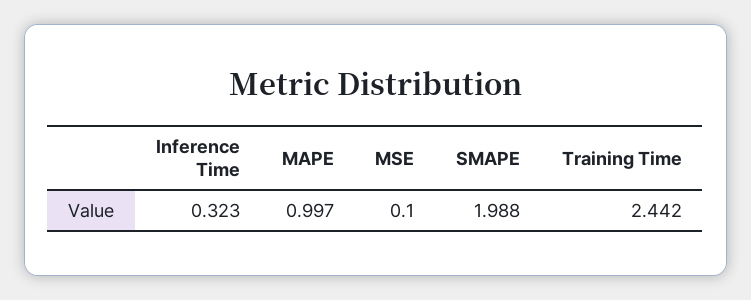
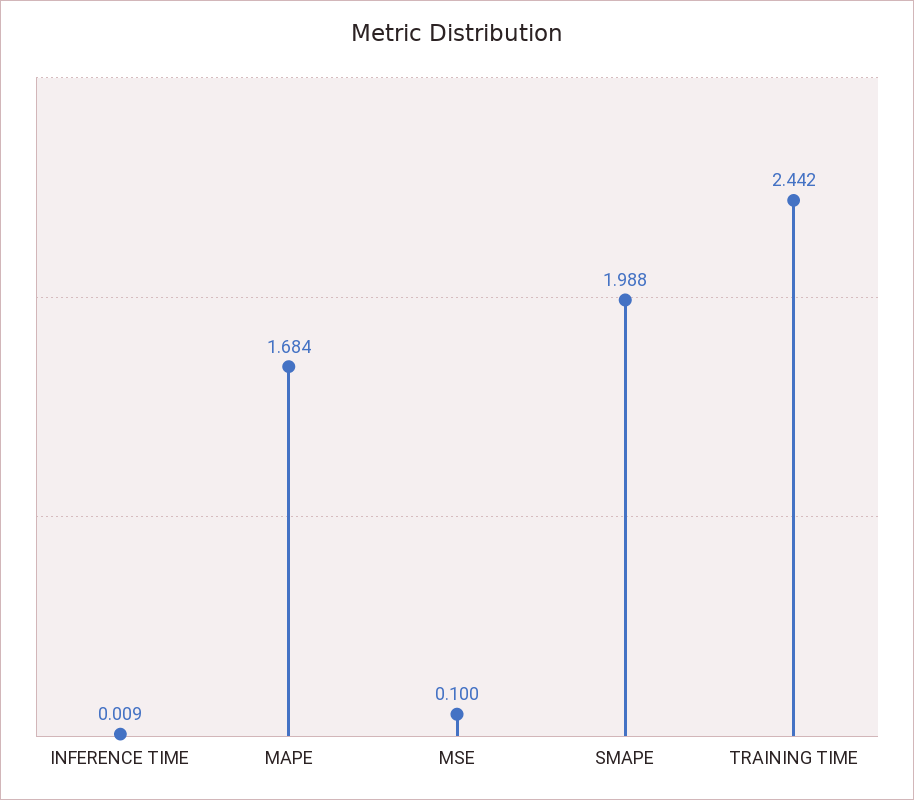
Inference Time: 0.323 -> 0.009
MAPE: 0.997 -> 1.684

